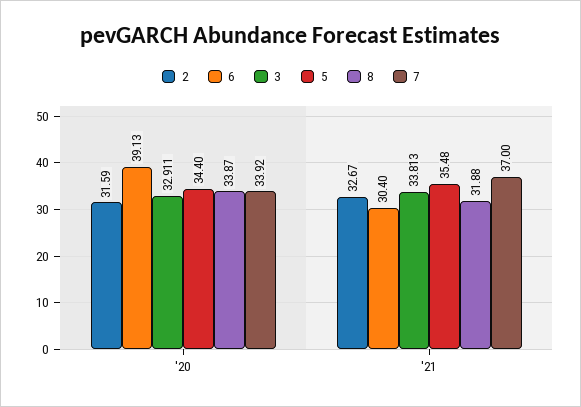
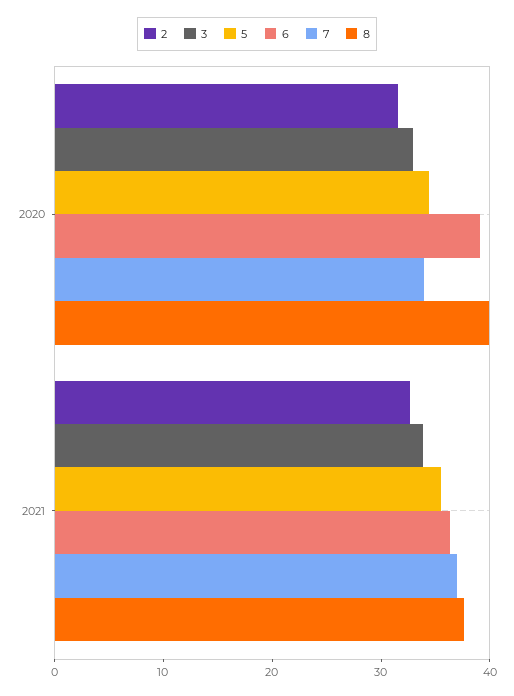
8, '20: 33.87 -> 40
6, '21: 30.4 -> 36
8, '21: 31.88 -> 38

